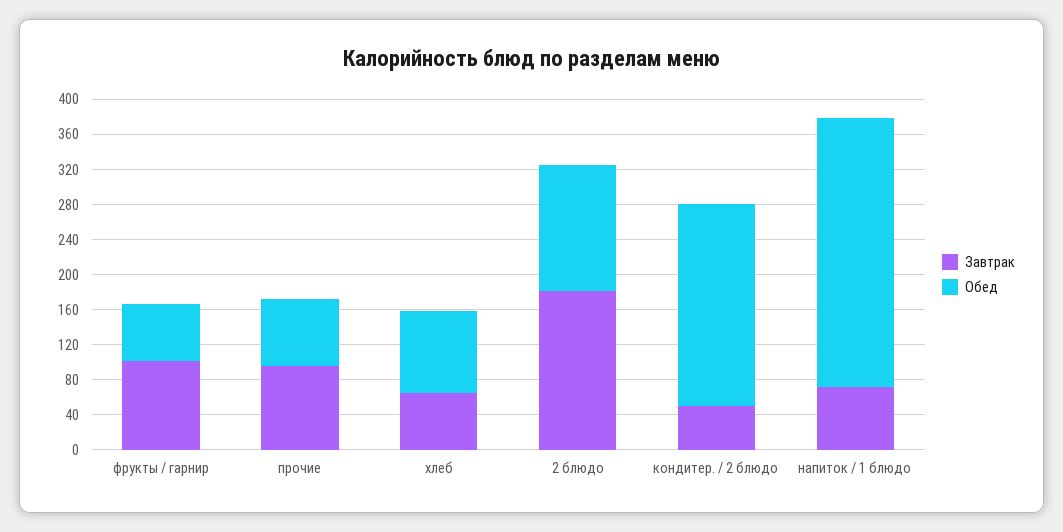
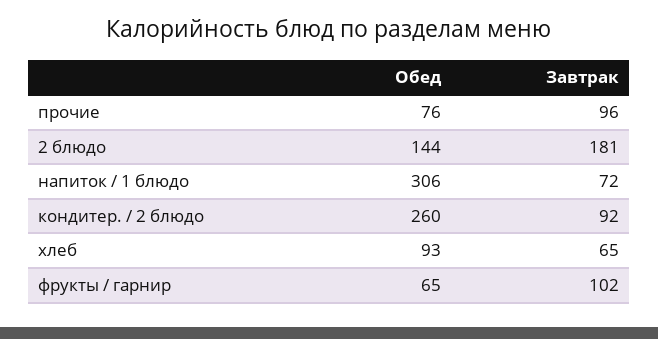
Завтрак, кондитер. / 2 блюдо: 50 -> 92
Обед, кондитер. / 2 блюдо: 230 -> 260

